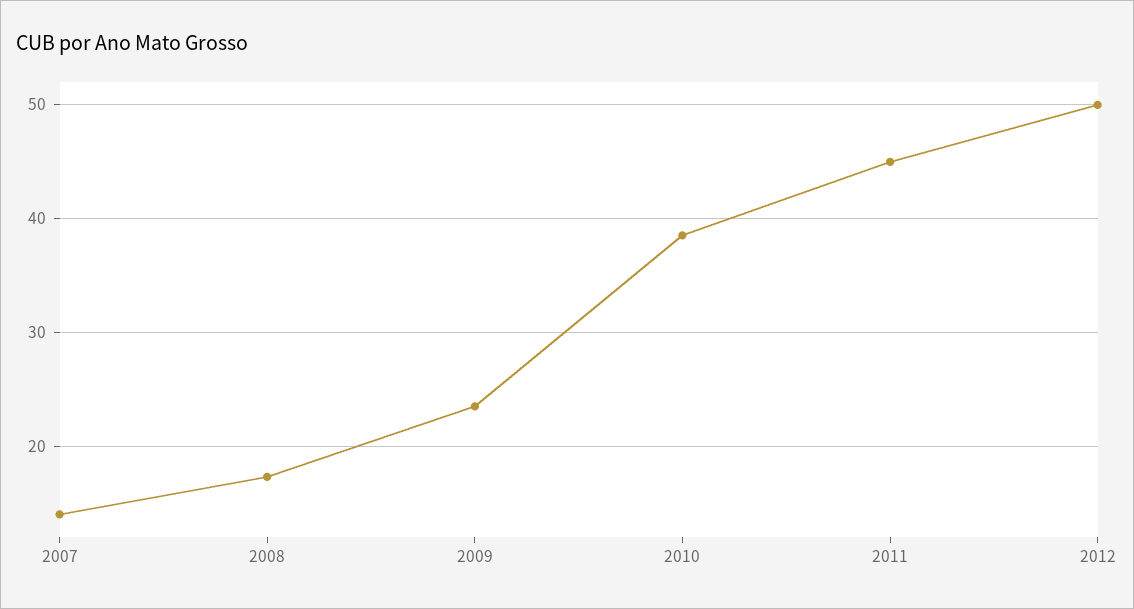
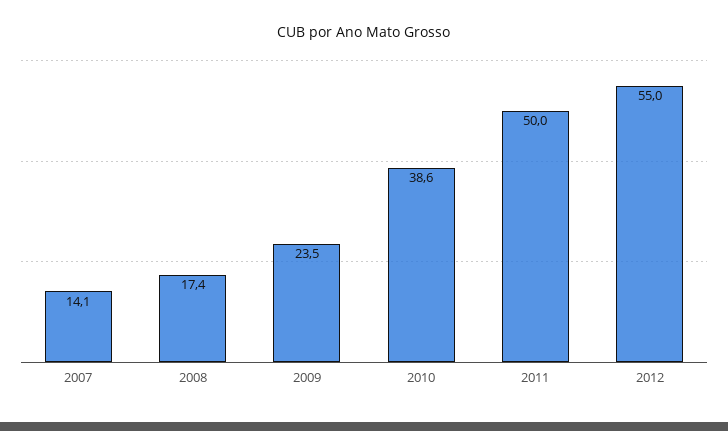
2011: 45 -> 50
2012: 50 -> 55

